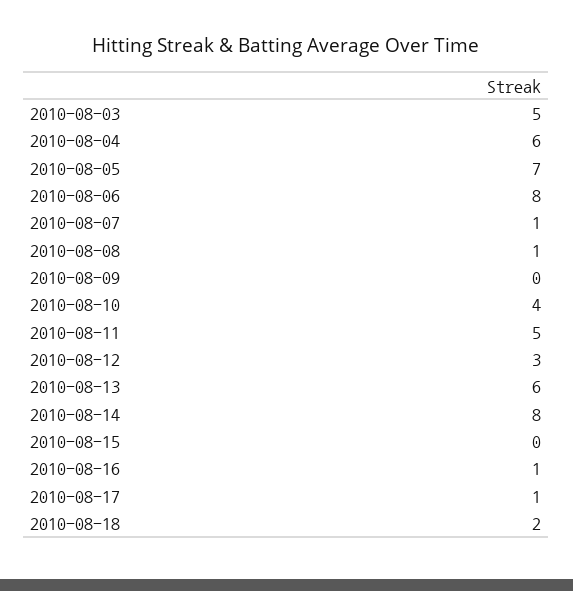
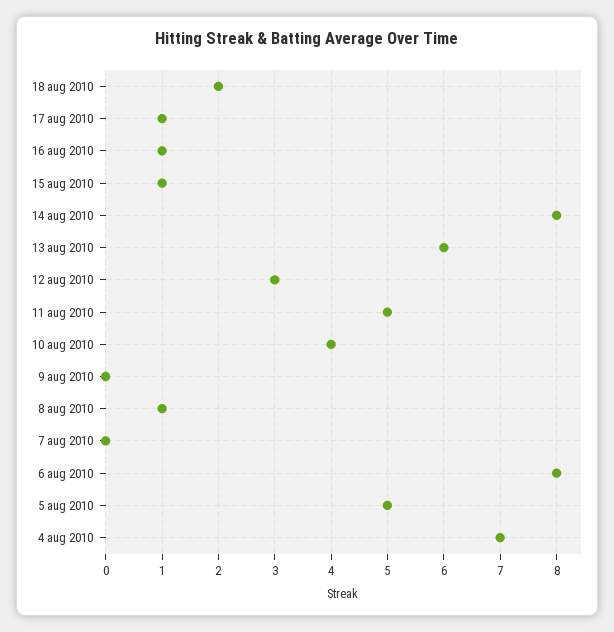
2010-08-03: 5 -> none
2010-08-04: 6 -> 7
2010-08-05: 7 -> 5
2010-08-07: 1 -> 0
2010-08-15: 0 -> 1

